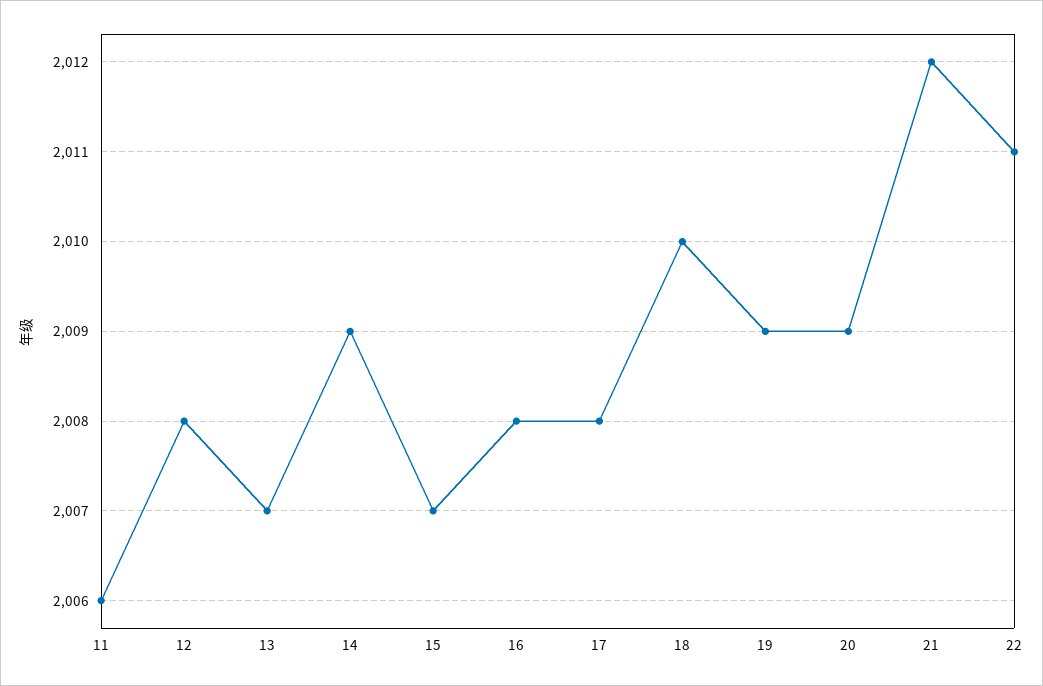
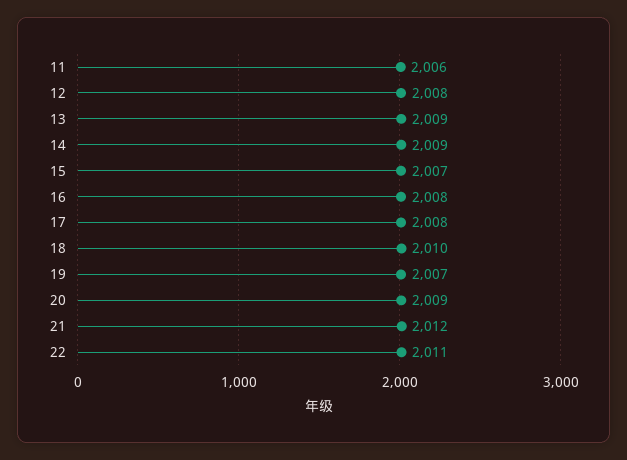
13: 2007 -> 2009
19: 2009 -> 2007

